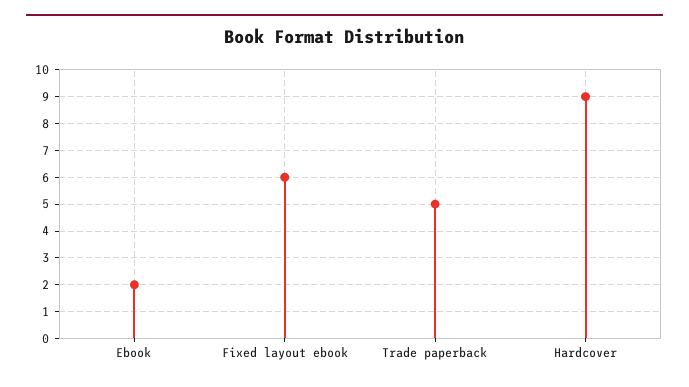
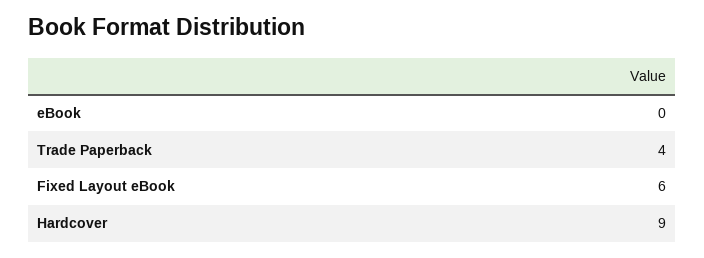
Ebook: 2 -> 0
Trade paperback: 5 -> 4

